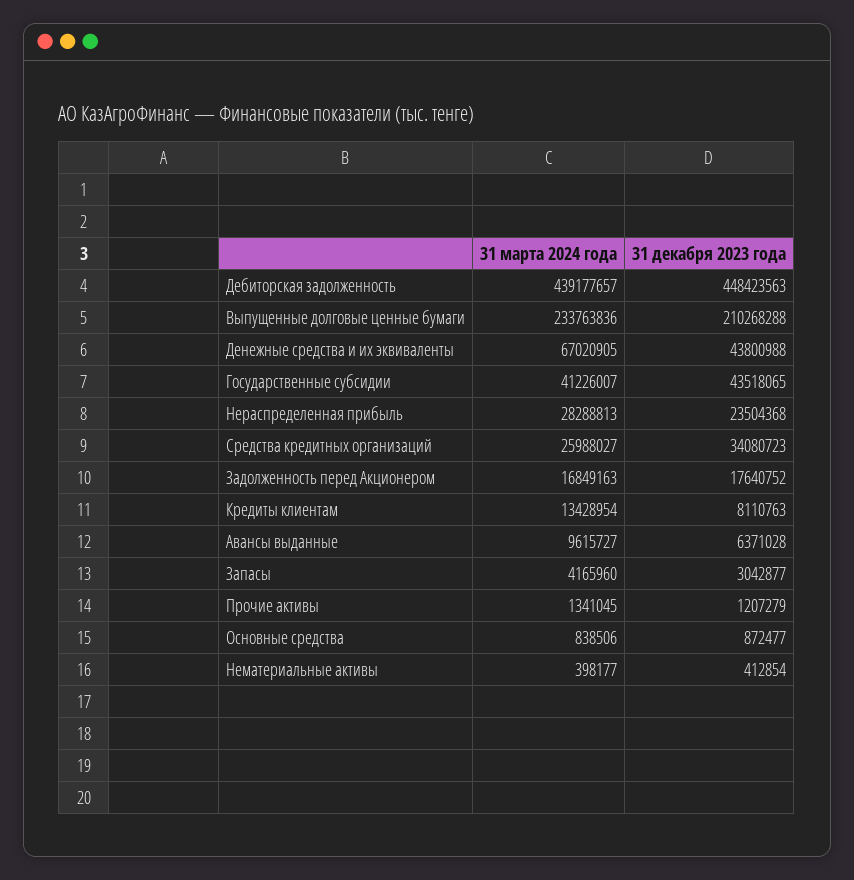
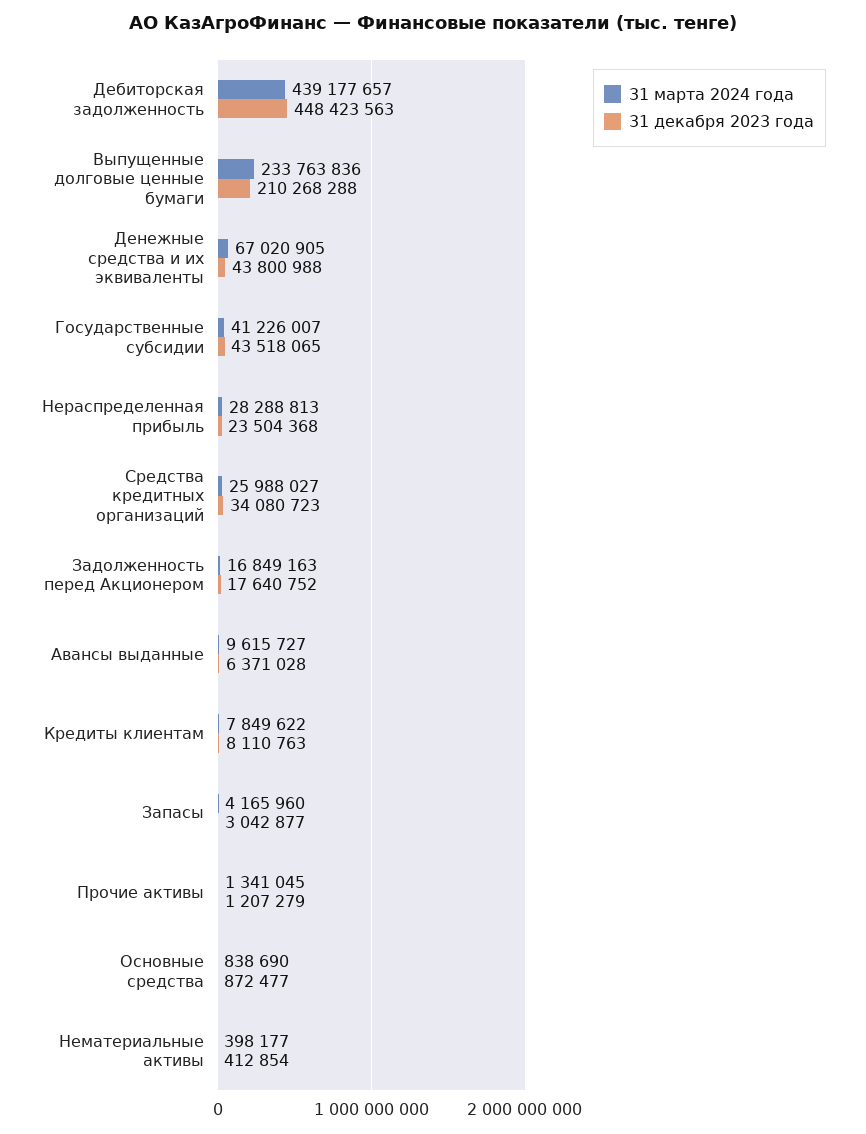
31 марта 2024 года, Кредиты клиентам: 13428954 -> 7849622
31 марта 2024 года, Основные средства: 838506 -> 838690

